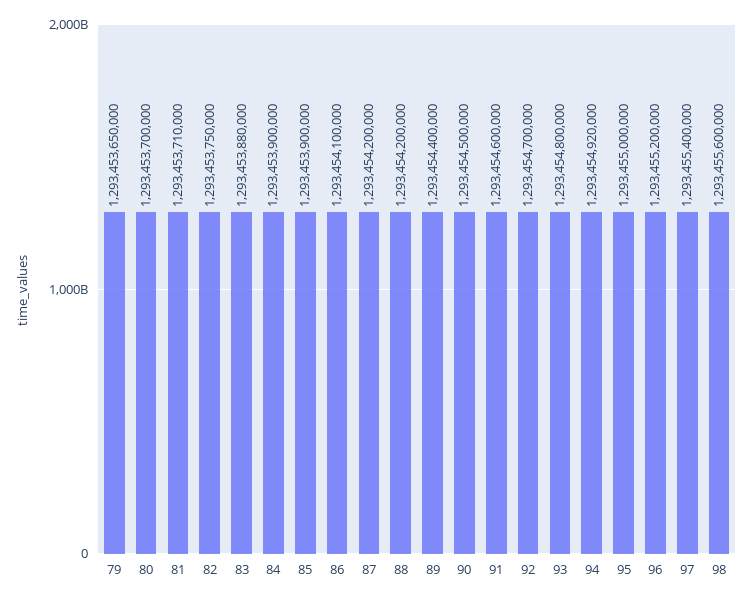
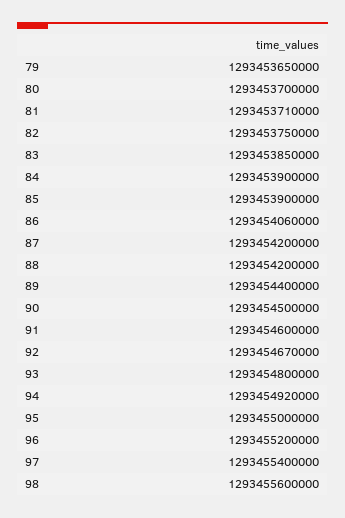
83: 1293453880000 -> 1293453850000
86: 1293454100000 -> 1293454060000
92: 1293454700000 -> 1293454670000

